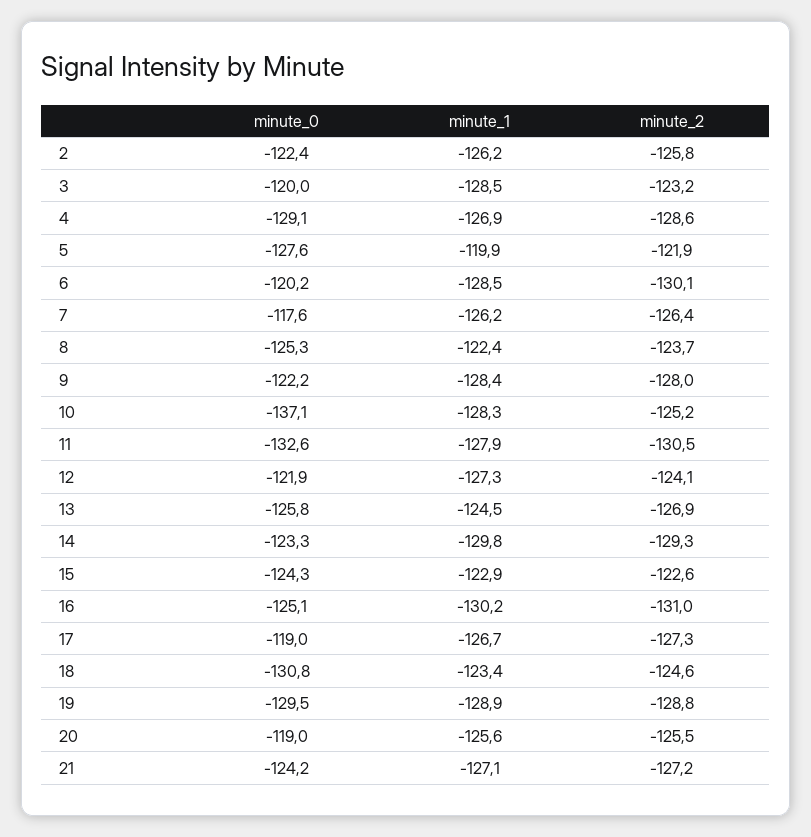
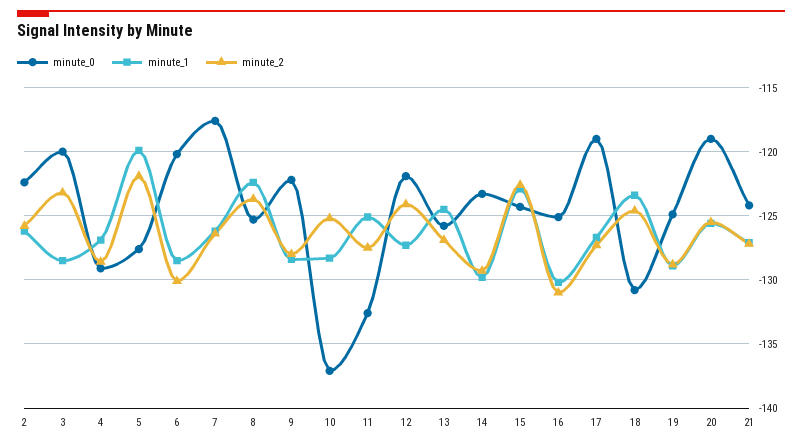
minute_1, 11: -127.9 -> -125
minute_2, 11: -130.5 -> -127.5
minute_0, 19: -129.5 -> -125

